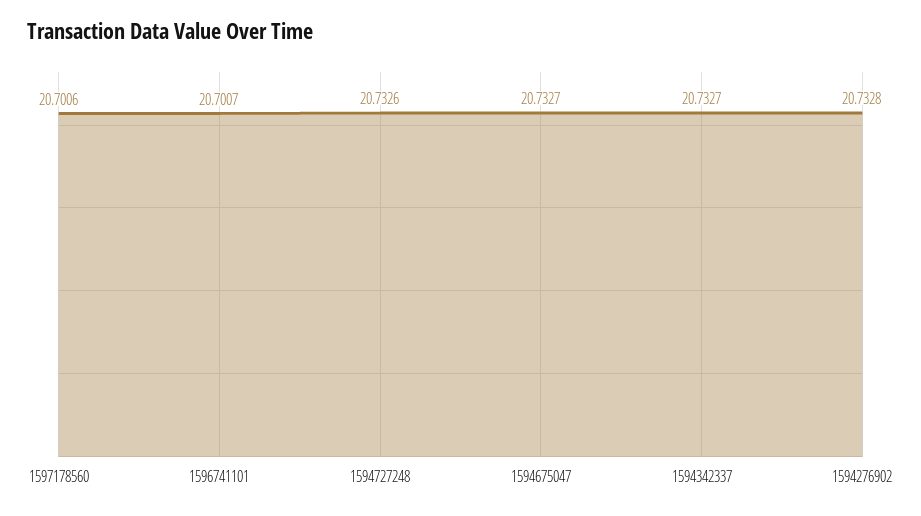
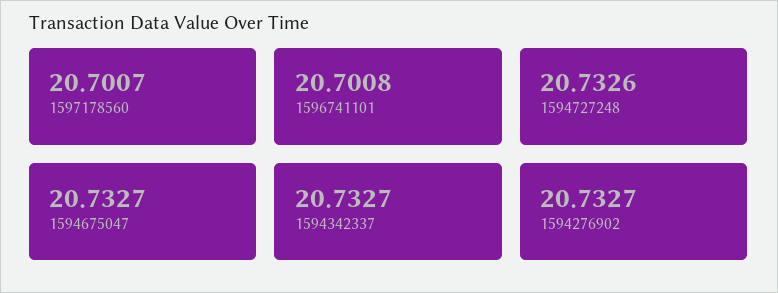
1597178560: 20.7006 -> 20.7007
1596741101: 20.7007 -> 20.7008
1594276902: 20.7328 -> 20.7327

